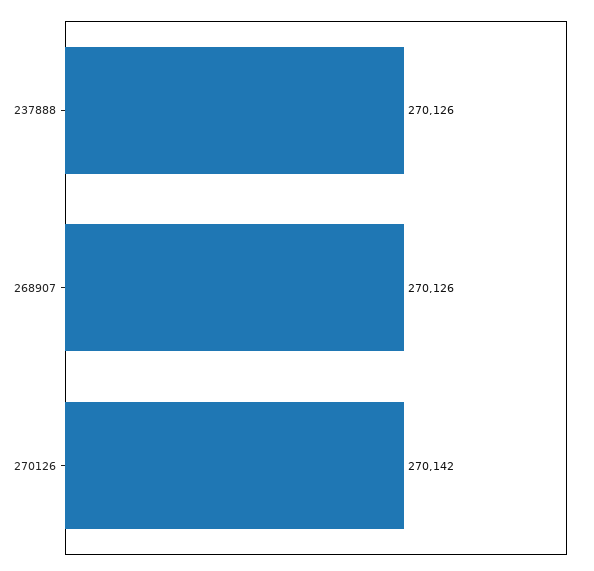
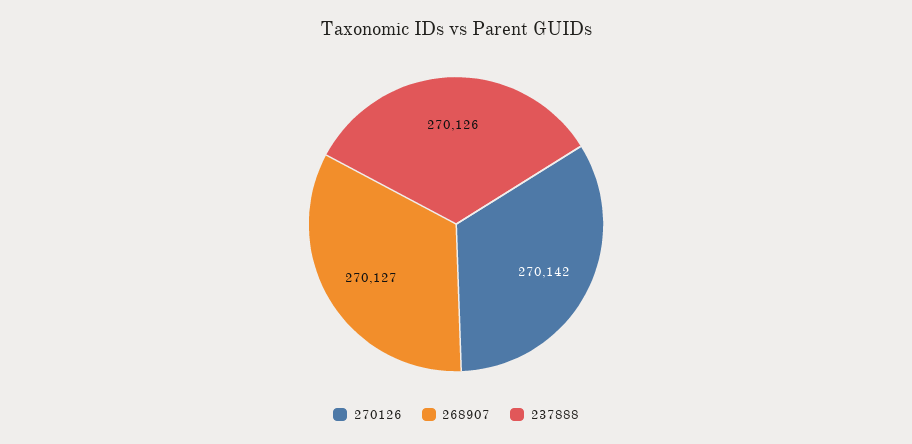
268907: 270126 -> 270127

